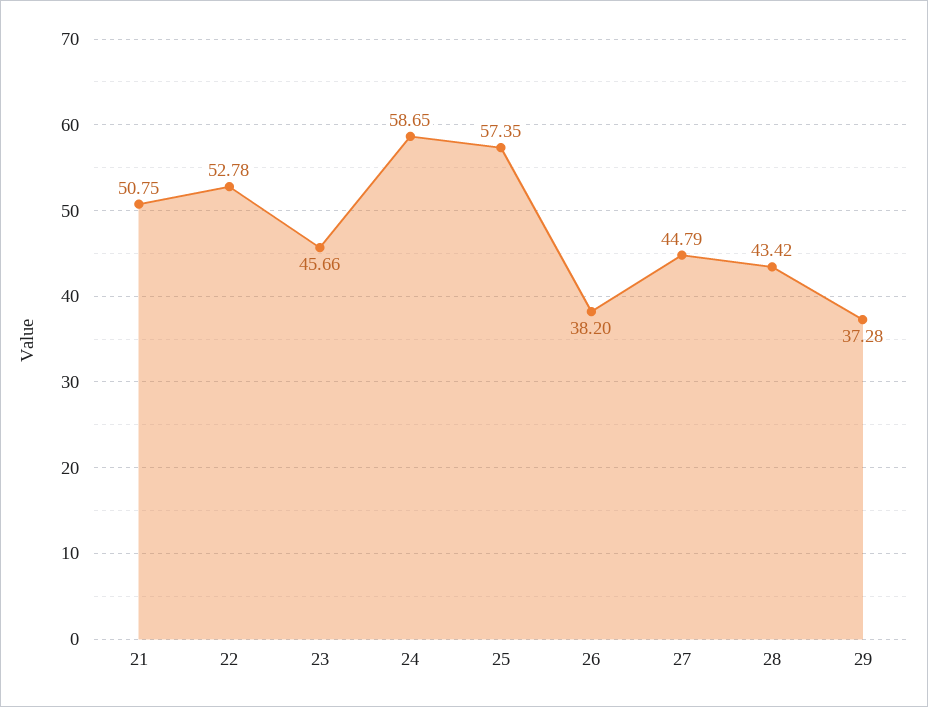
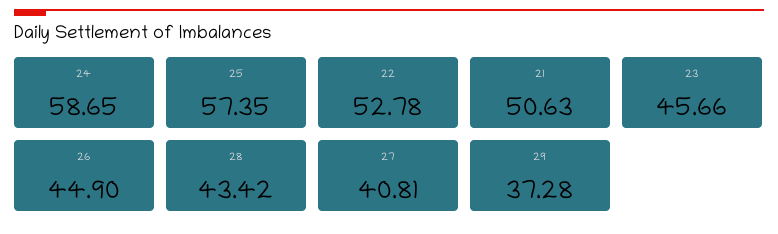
21: 50.75 -> 50.63
26: 38.2 -> 44.9
27: 44.79 -> 40.81

